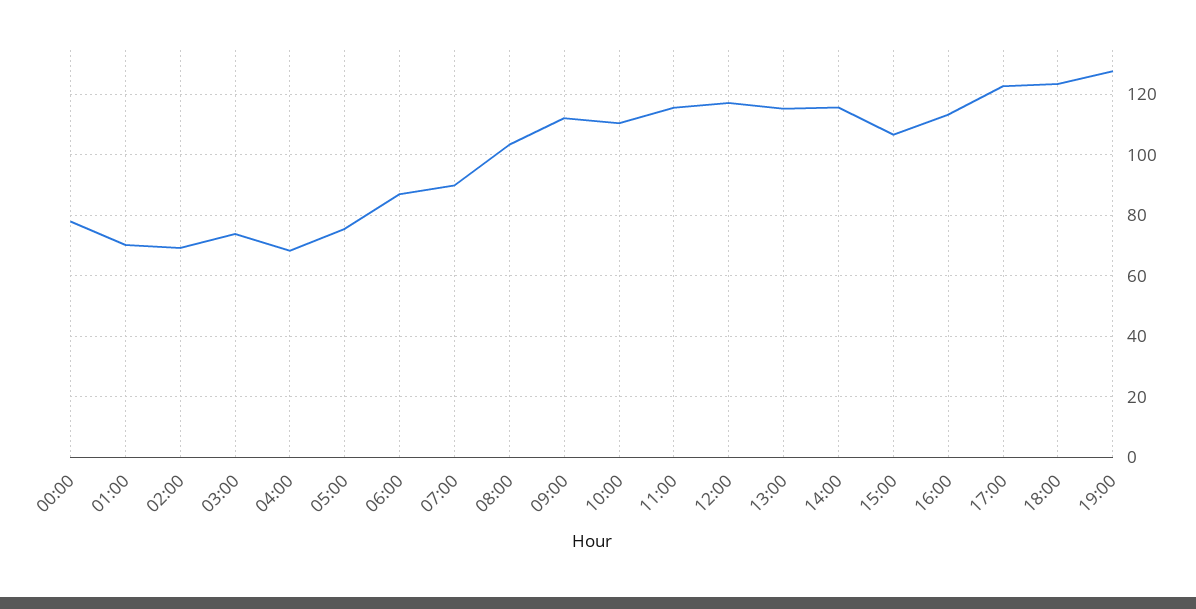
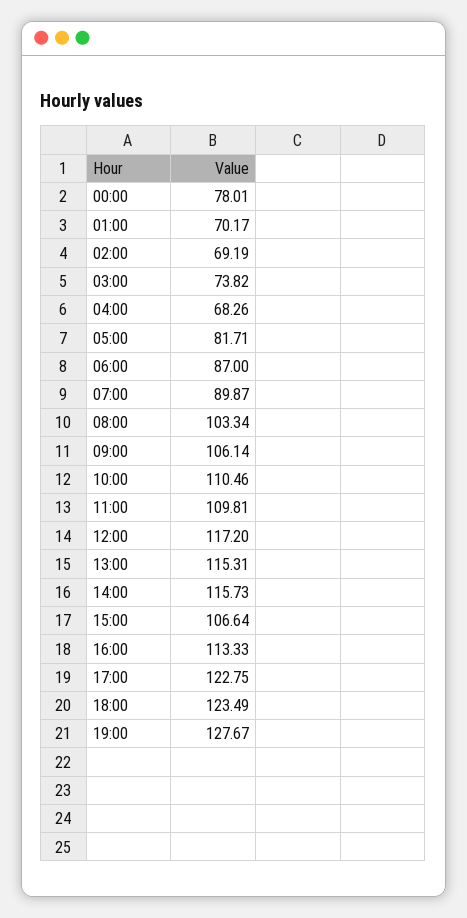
05:00: 76 -> 81.71
09:00: 112 -> 106.14
11:00: 116 -> 109.81

